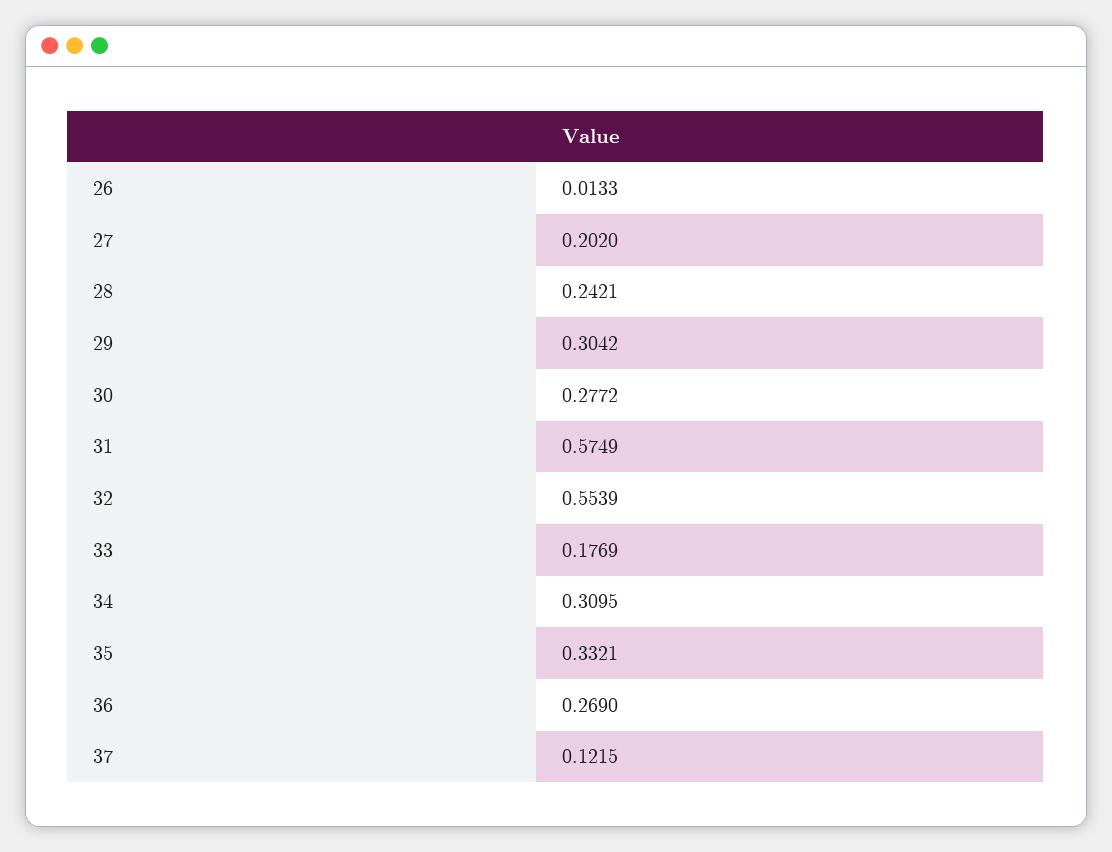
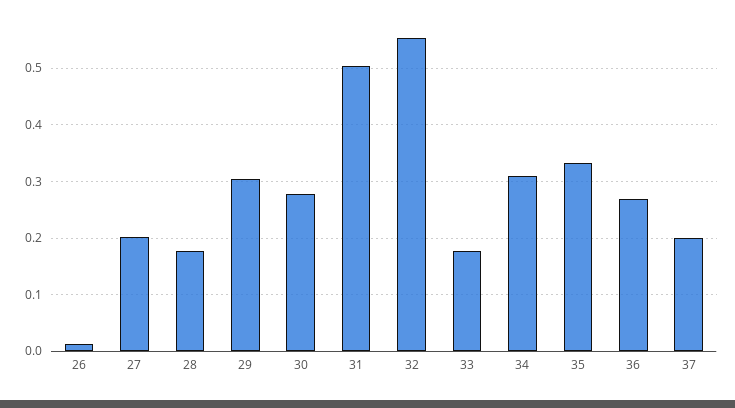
28: 0.2421 -> 0.18
31: 0.5749 -> 0.5
37: 0.1215 -> 0.2

